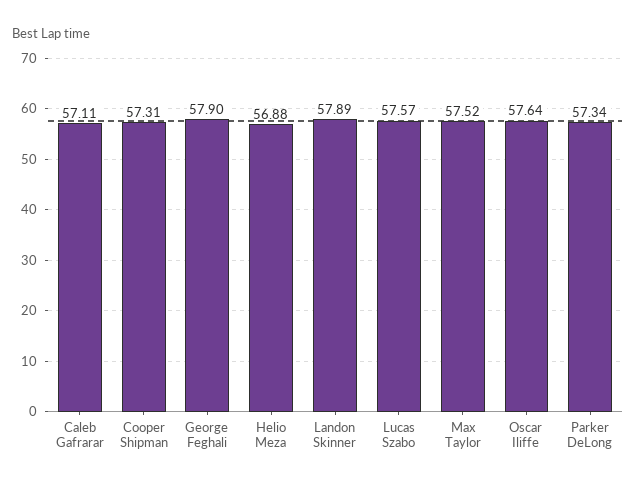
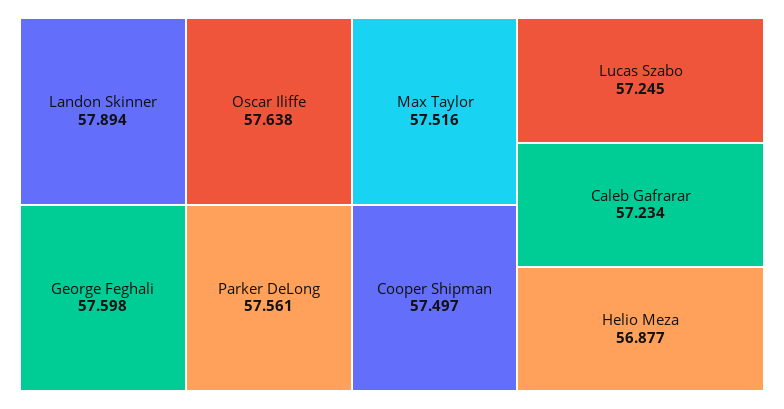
Caleb Gafrarar: 57.11 -> 57.234
Cooper Shipman: 57.31 -> 57.497
George Feghali: 57.9 -> 57.598
Lucas Szabo: 57.57 -> 57.245
Parker DeLong: 57.34 -> 57.561

